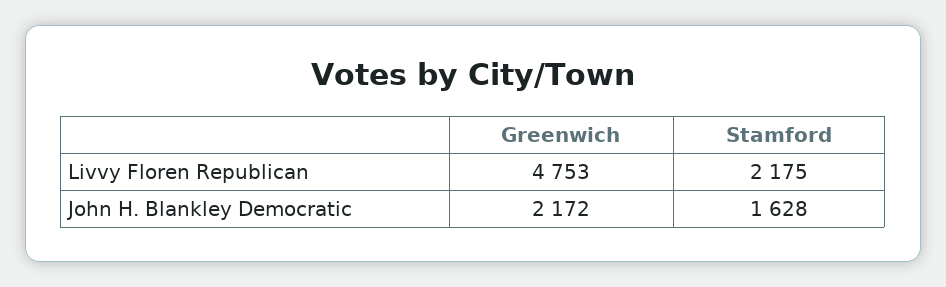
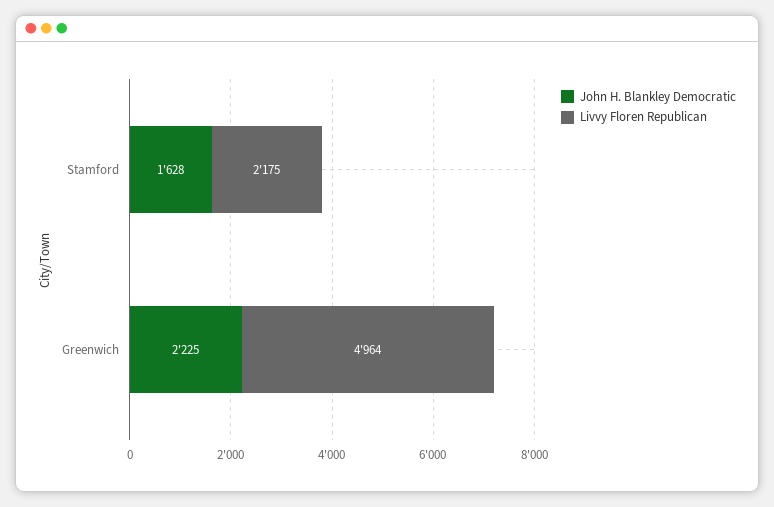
Livvy Floren Republican, Greenwich: 4753 -> 4964
John H. Blankley Democratic, Greenwich: 2172 -> 2225

